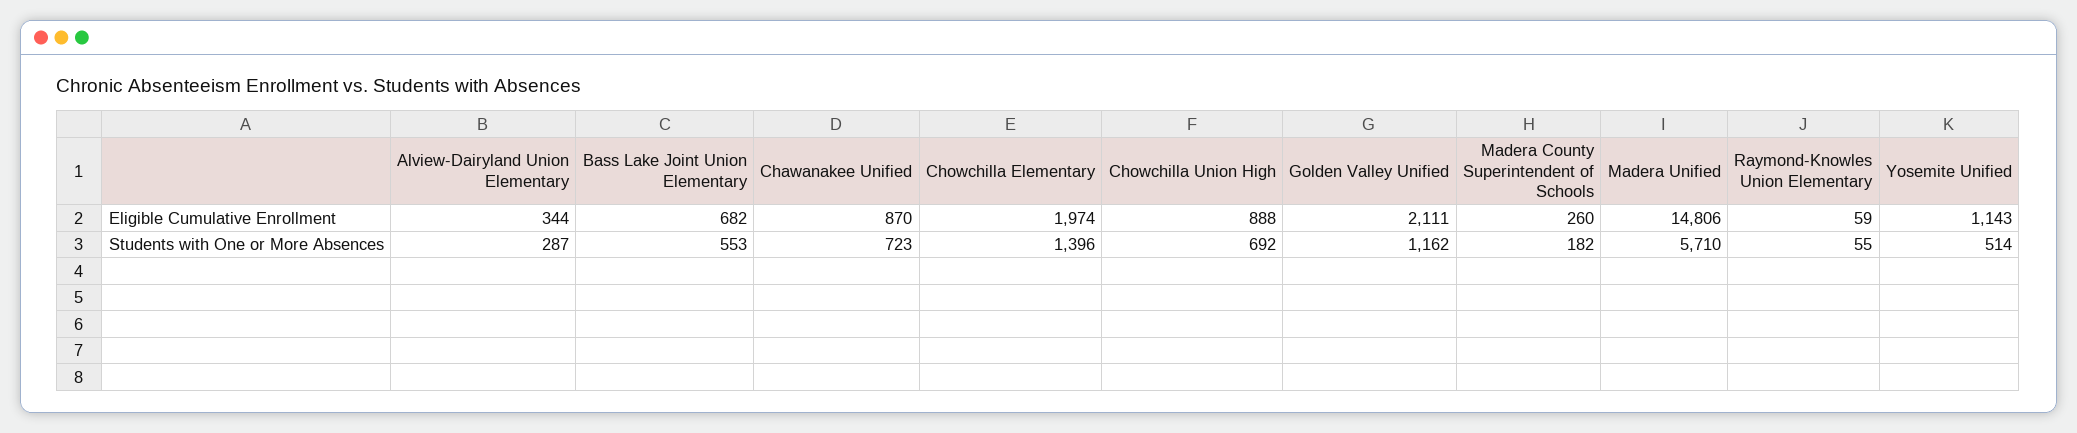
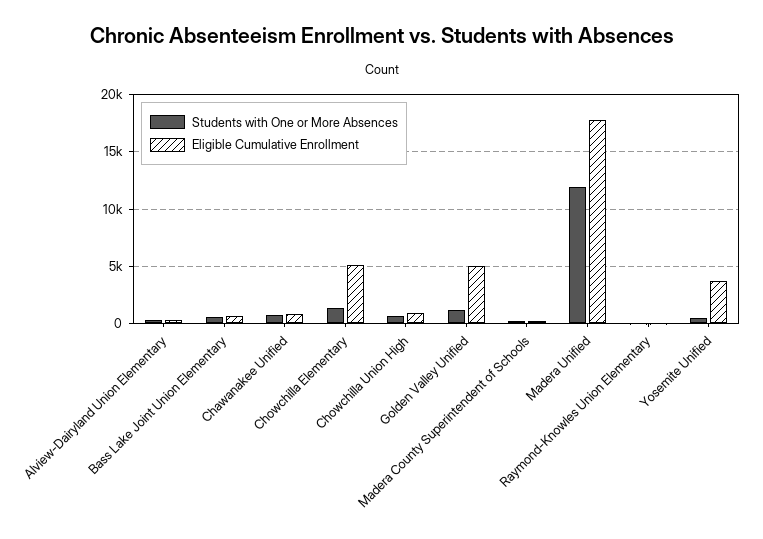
Eligible Cumulative Enrollment, Chowchilla Elementary: 1974 -> 5000
Eligible Cumulative Enrollment, Golden Valley Unified: 2111 -> 5000
Eligible Cumulative Enrollment, Madera Unified: 14806 -> 18000
Eligible Cumulative Enrollment, Yosemite Unified: 1143 -> 4000
Students with One or More Absences, Madera Unified: 5710 -> 12000

